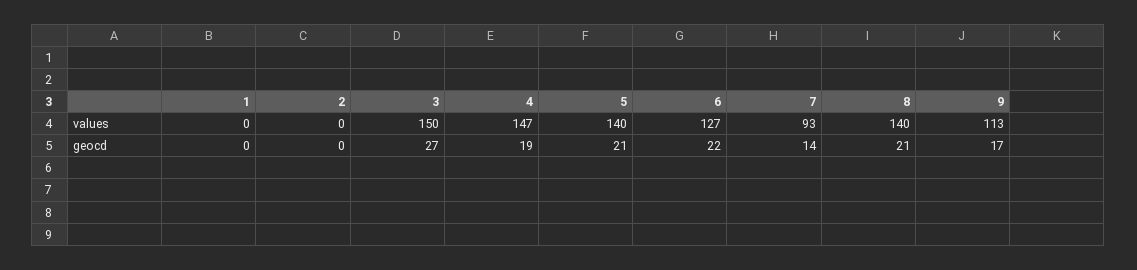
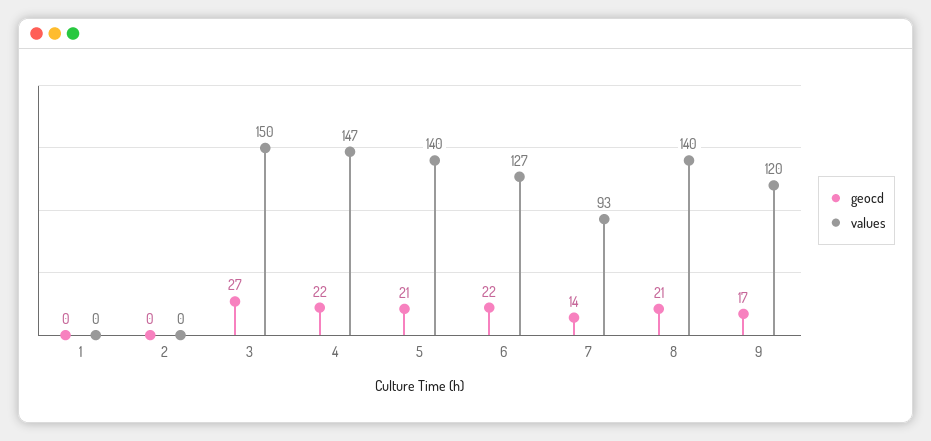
values, 9: 113 -> 120
geocd, 4: 19 -> 22

